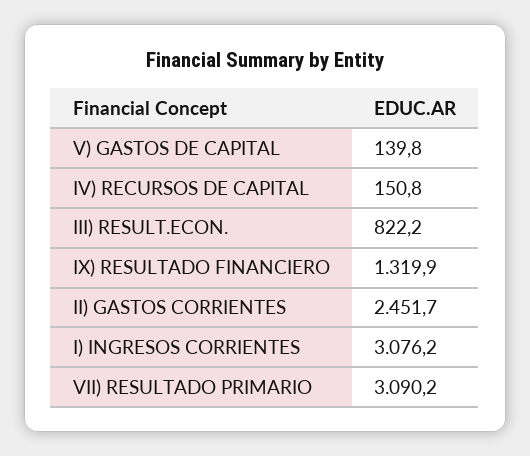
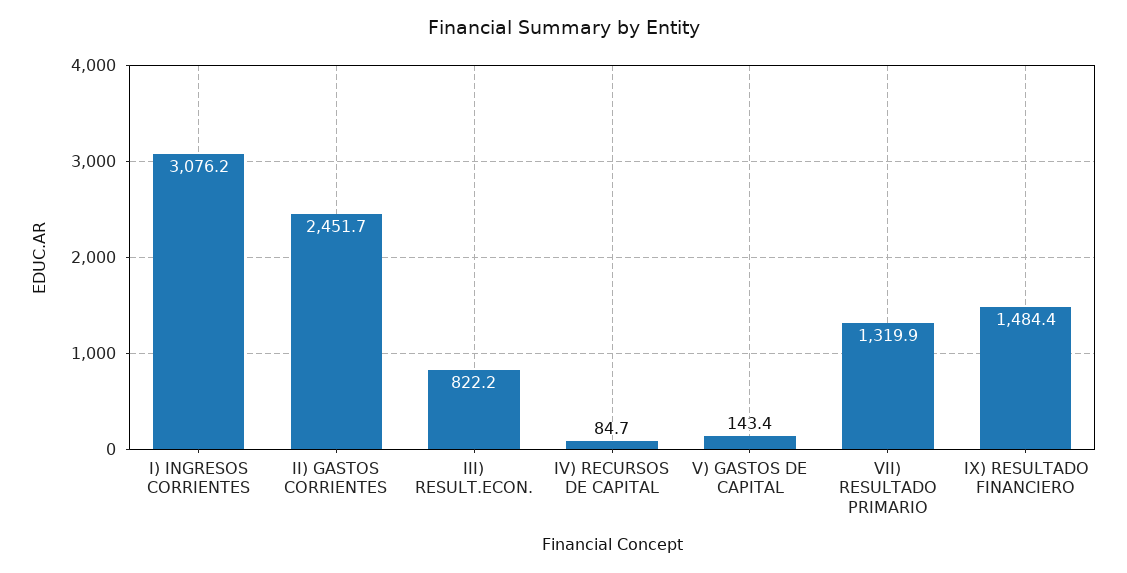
V) GASTOS DE CAPITAL: 139.8 -> 143.4
IV) RECURSOS DE CAPITAL: 150.8 -> 84.7
IX) RESULTADO FINANCIERO: 1319.9 -> 1484.4
VII) RESULTADO PRIMARIO: 3090.2 -> 1319.9

